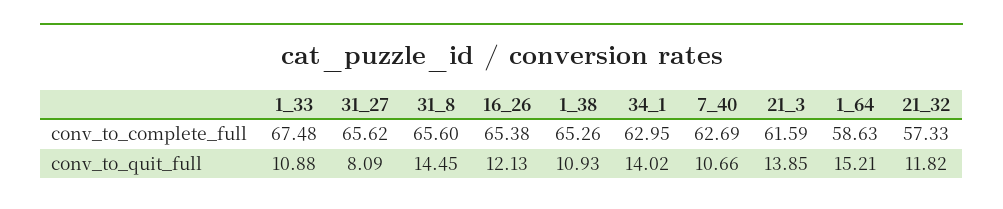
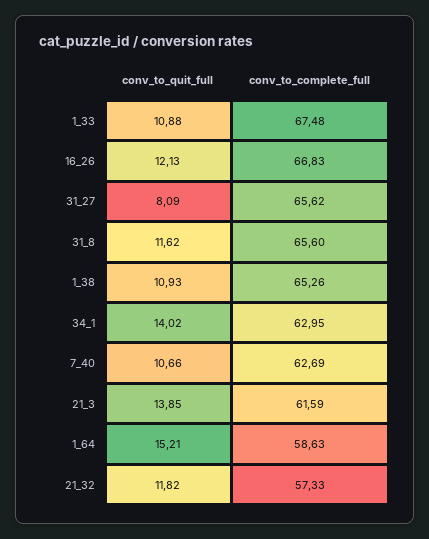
16_26, conv_to_complete_full: 65.38 -> 66.83
31_8, conv_to_quit_full: 14.45 -> 11.62

